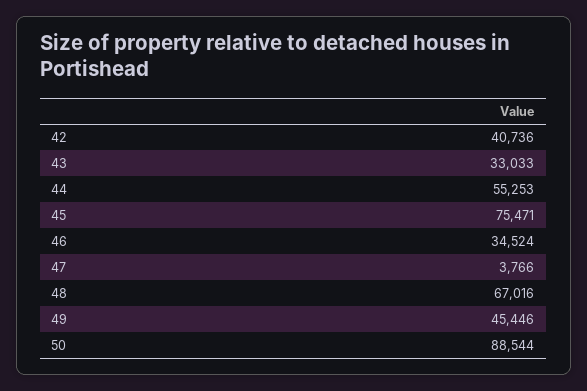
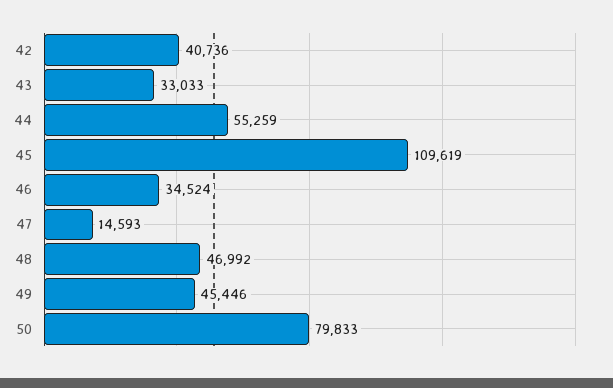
44: 55253 -> 55259
45: 75471 -> 109619
47: 3766 -> 14593
48: 67016 -> 46992
50: 88544 -> 79833

